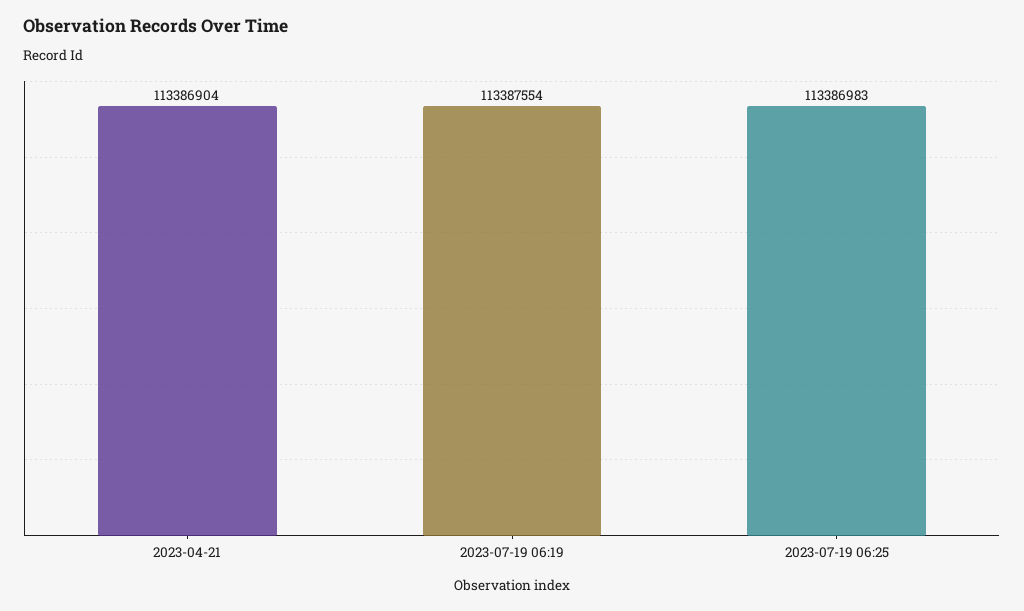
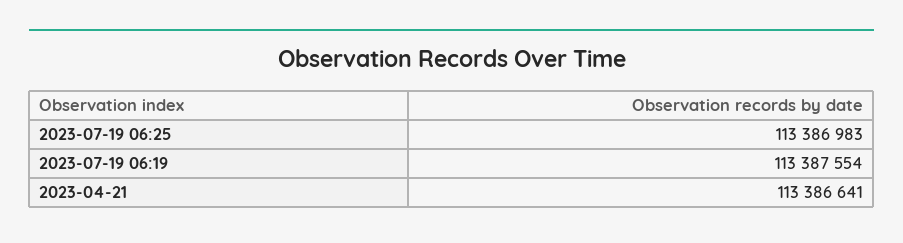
2023-04-21: 113386904 -> 113386641

